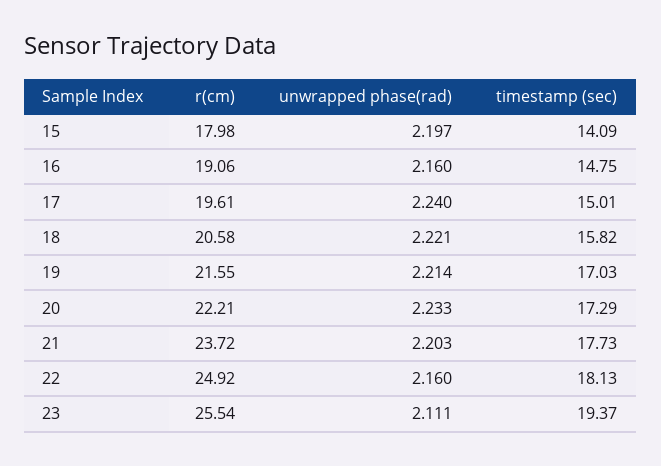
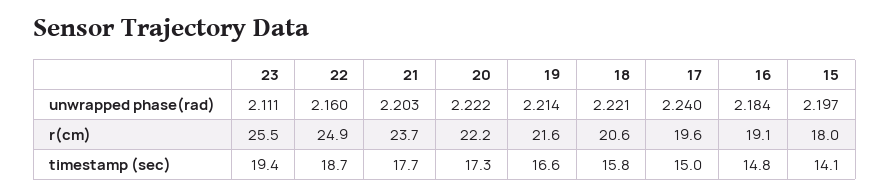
unwrapped phase(rad), 16: 2.16 -> 2.184
timestamp (sec), 19: 17.03 -> 16.6
unwrapped phase(rad), 20: 2.233 -> 2.222
timestamp (sec), 22: 18.13 -> 18.7

